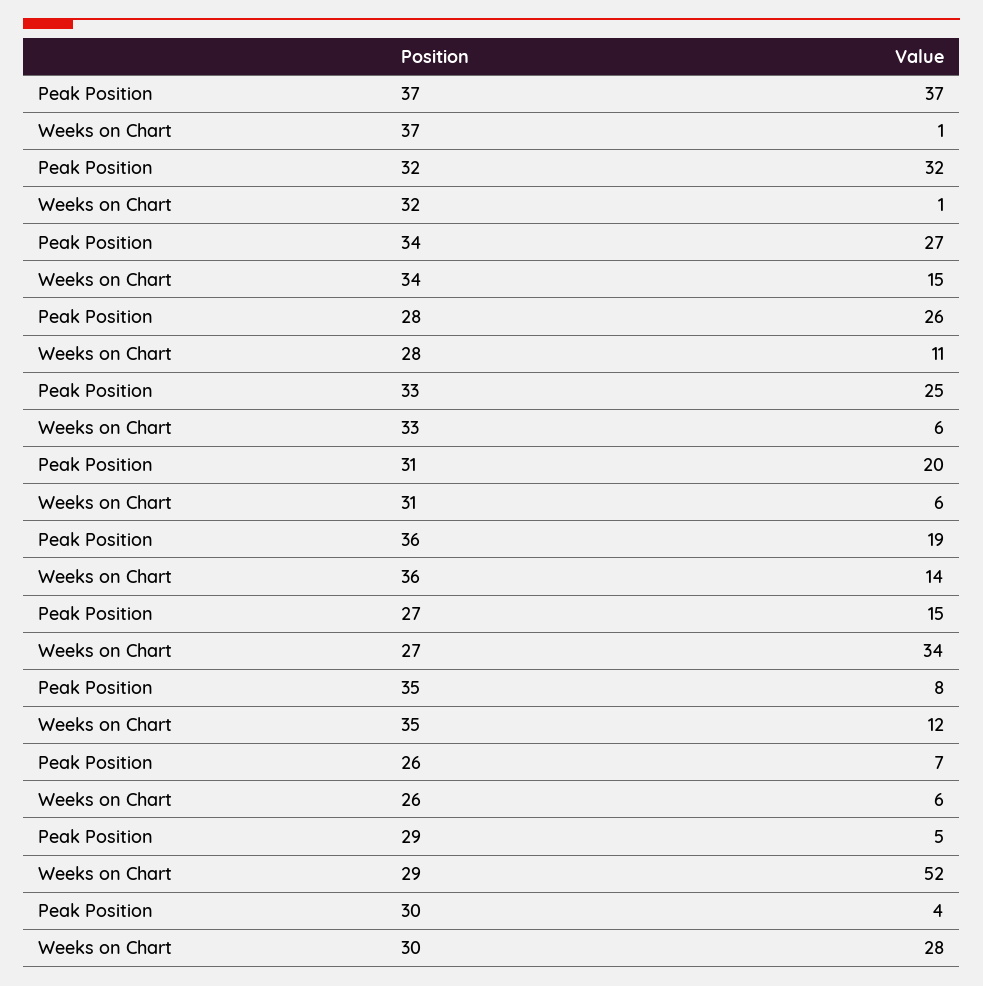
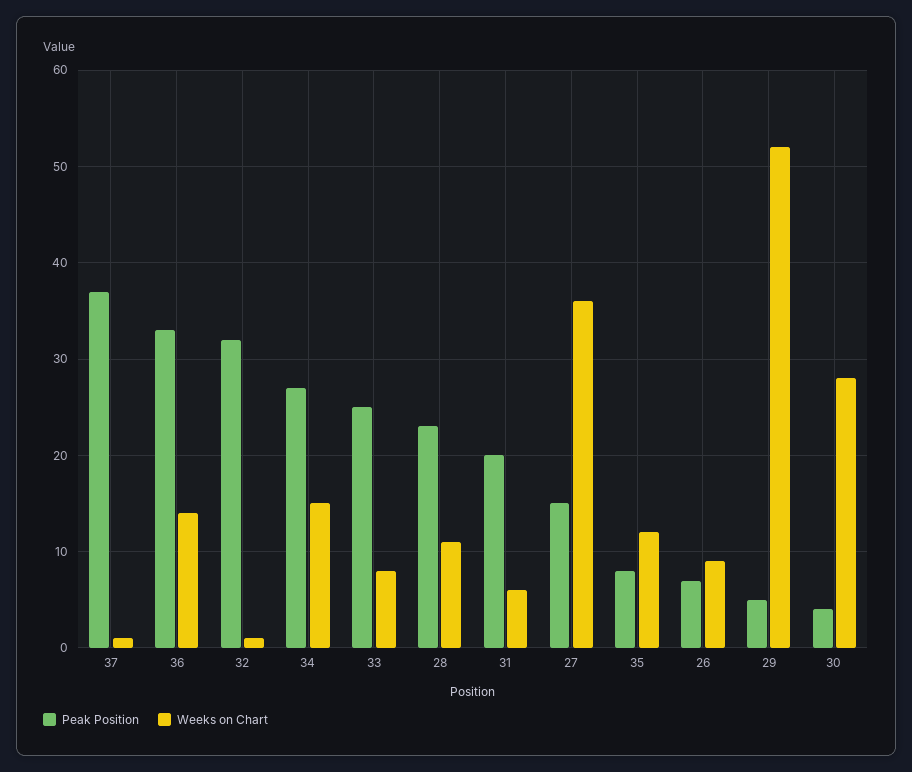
Peak Position, 28: 26 -> 23
Weeks on Chart, 33: 6 -> 8
Peak Position, 36: 19 -> 33
Weeks on Chart, 27: 34 -> 36
Weeks on Chart, 26: 6 -> 9

